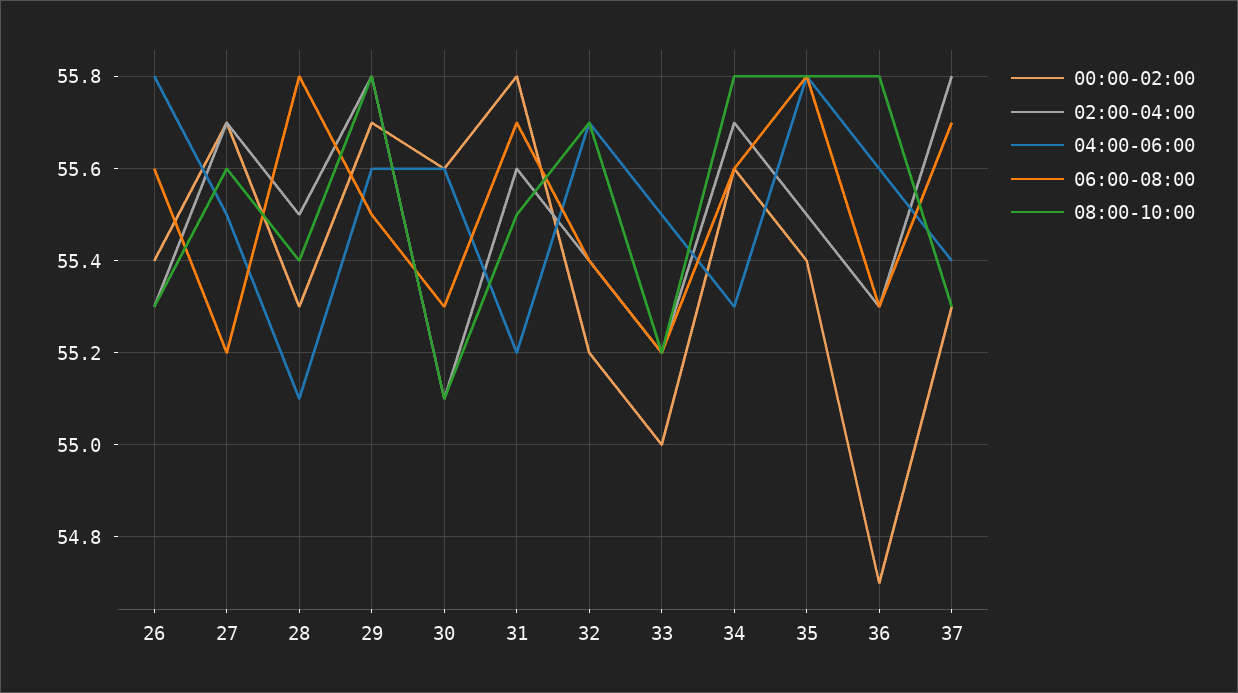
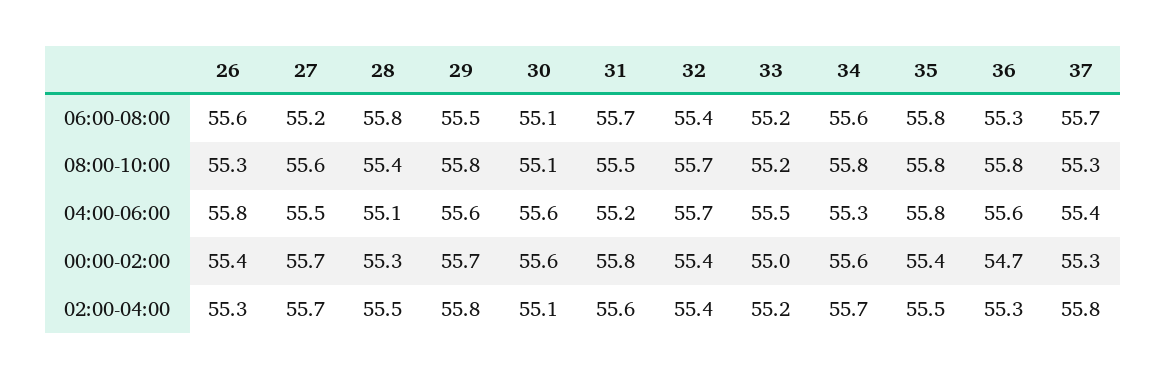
06:00-08:00, 30: 55.3 -> 55.1
00:00-02:00, 32: 55.2 -> 55.4

